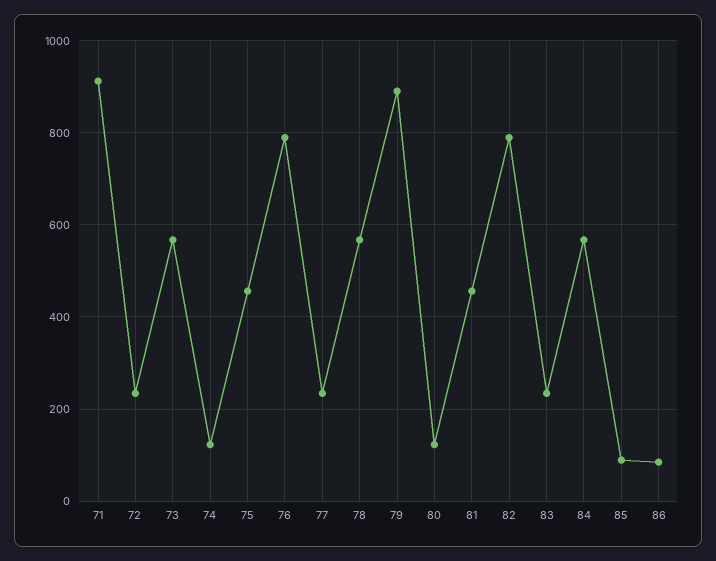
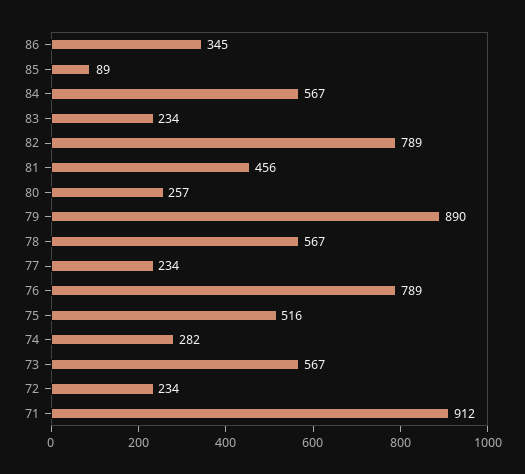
74: 120 -> 282
75: 460 -> 516
80: 120 -> 257
86: 80 -> 345

